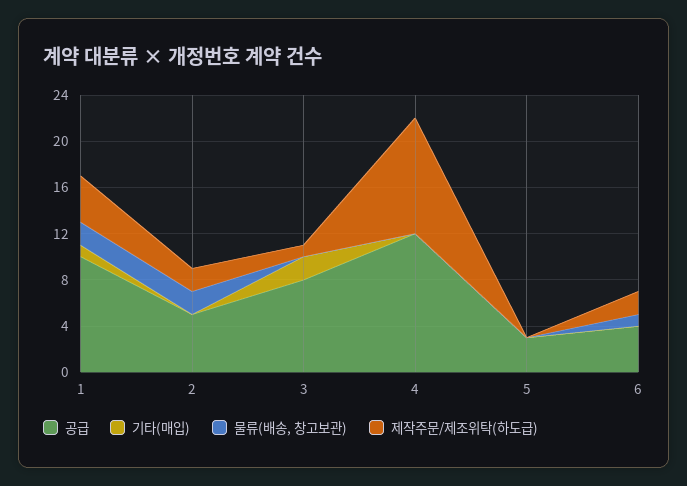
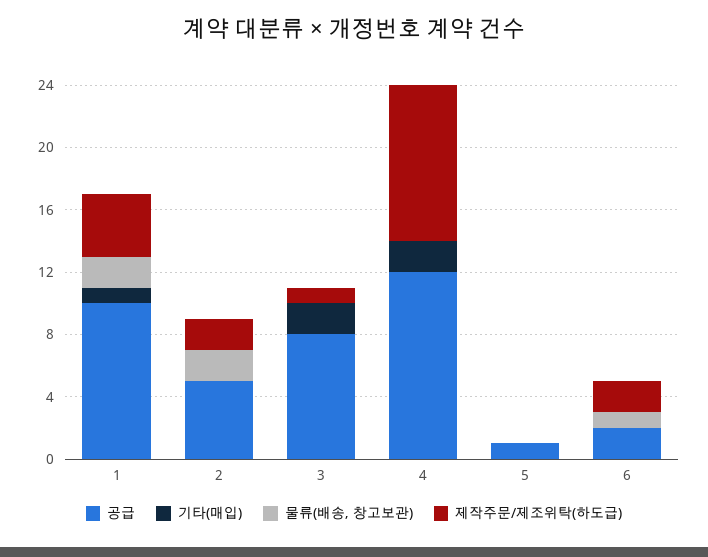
기타(매입), 4: 0 -> 2
공급, 5: 3 -> 1
공급, 6: 4 -> 2

